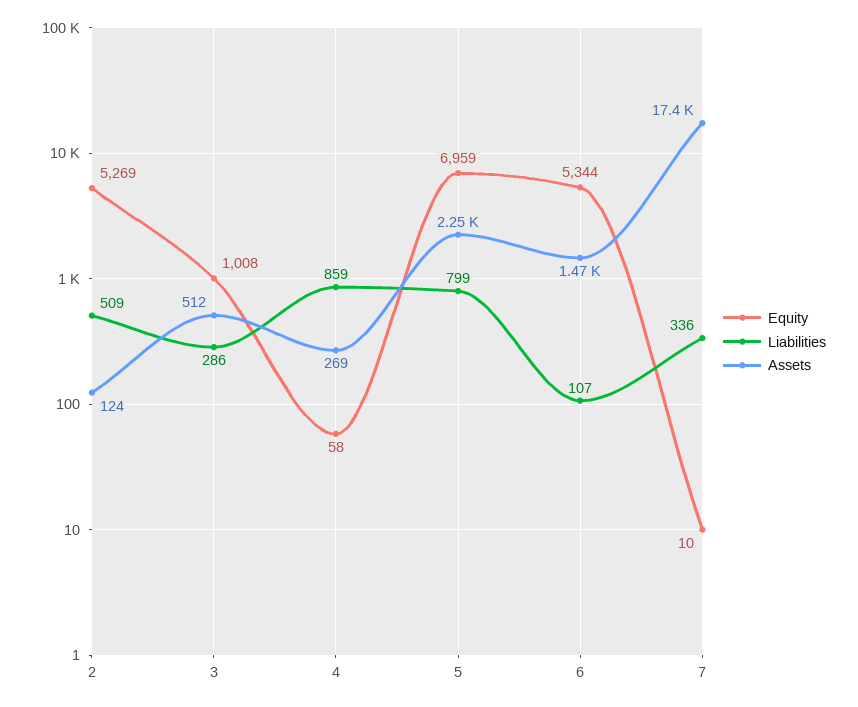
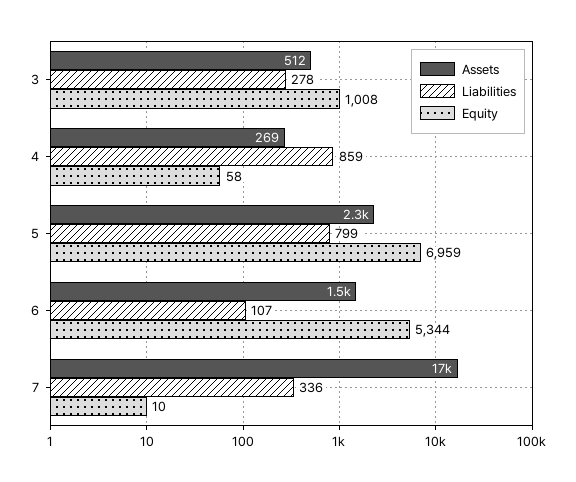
Equity, 2: 5269 -> none
Liabilities, 2: 509 -> none
Assets, 2: 124 -> none
Liabilities, 3: 286 -> 278

